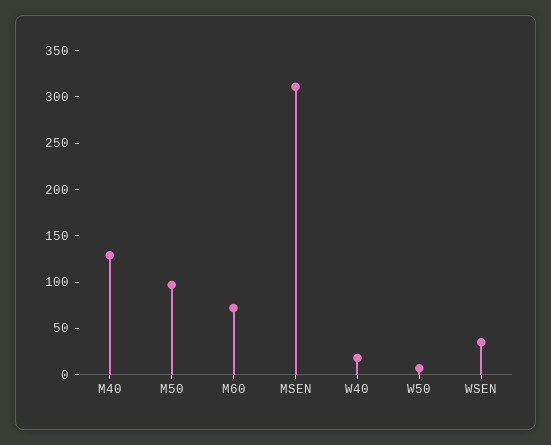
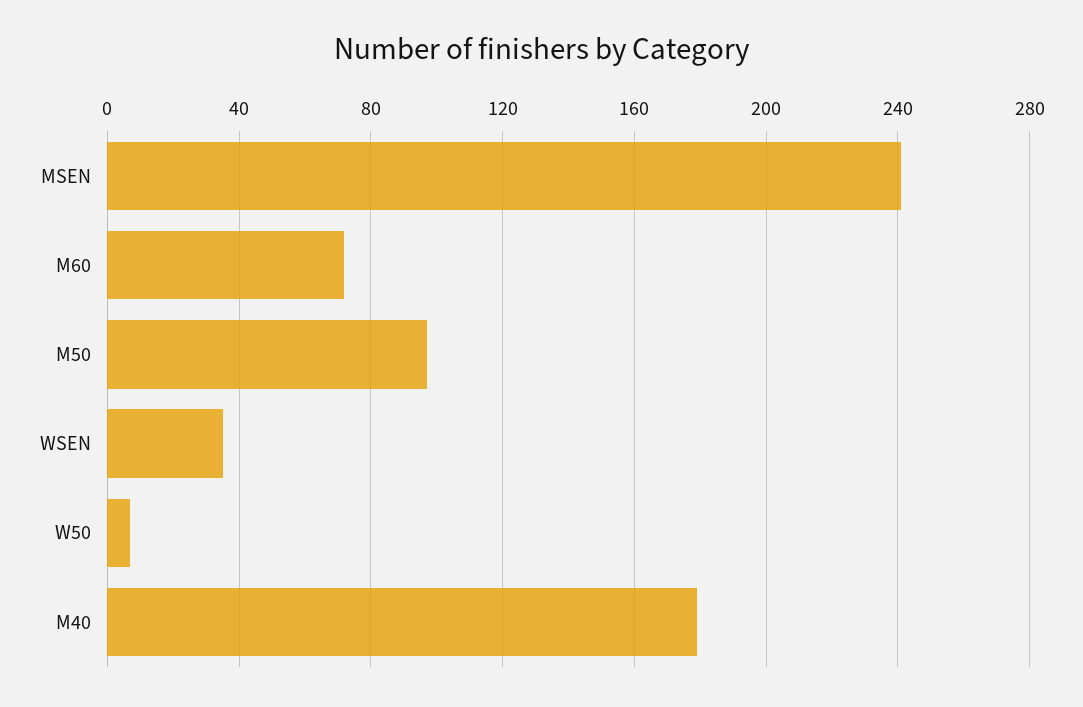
M40: 130 -> 180
MSEN: 310 -> 240
W40: 20 -> none

